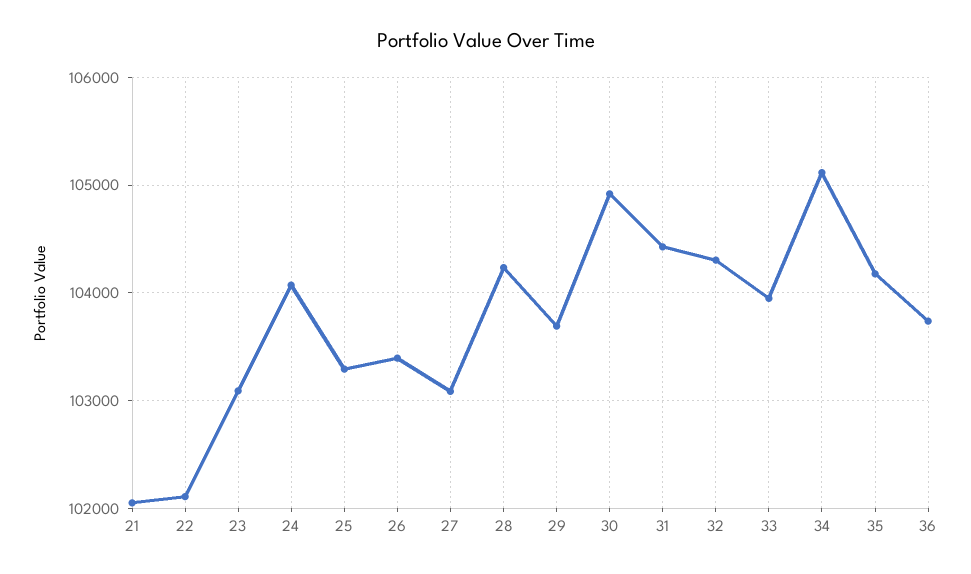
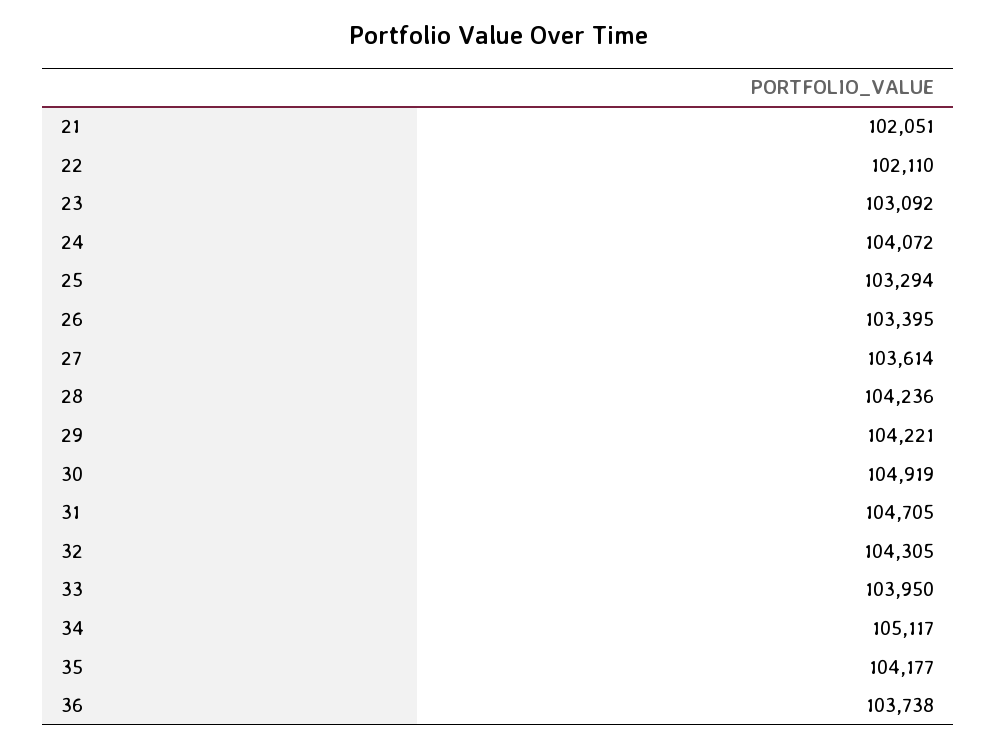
27: 103100 -> 103614
29: 103700 -> 104221
31: 104400 -> 104705

